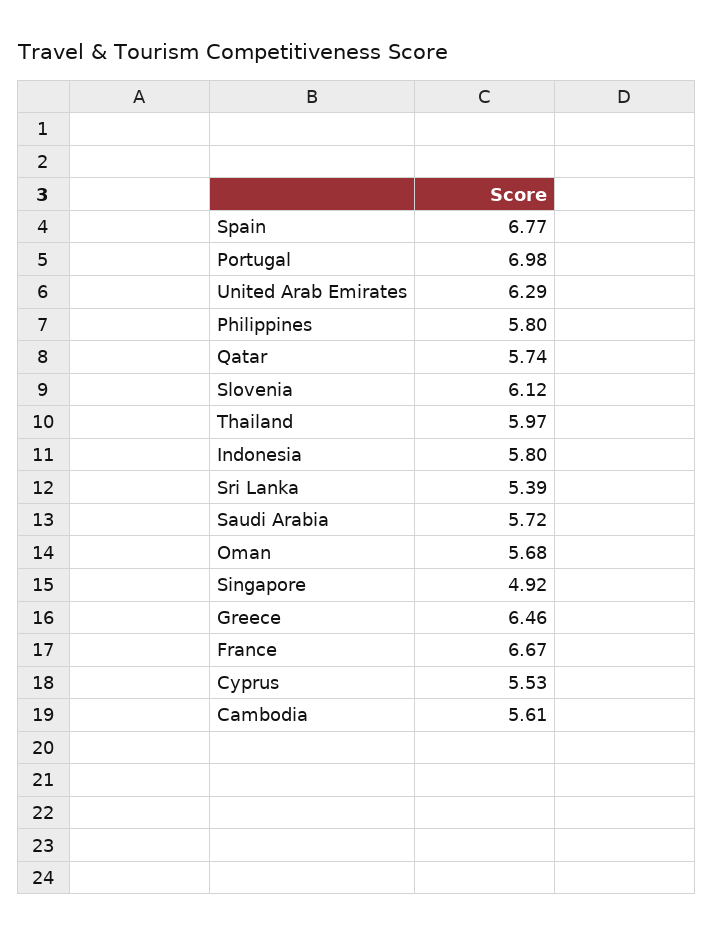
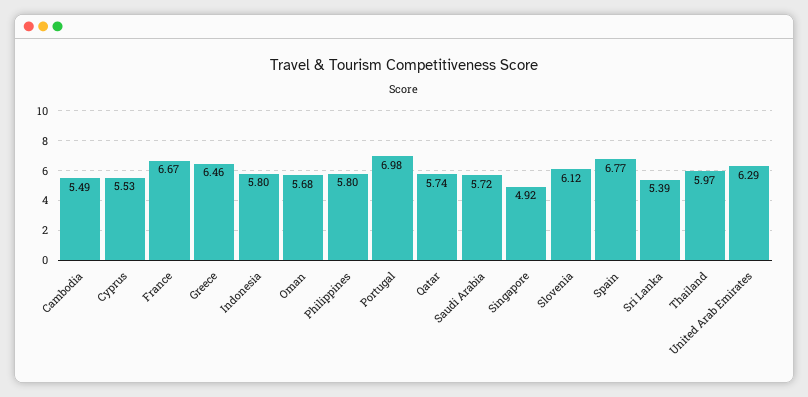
Cambodia: 5.61 -> 5.49

